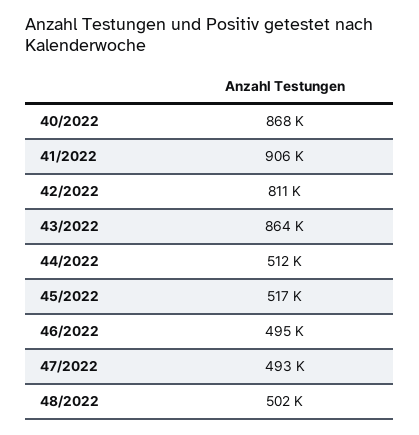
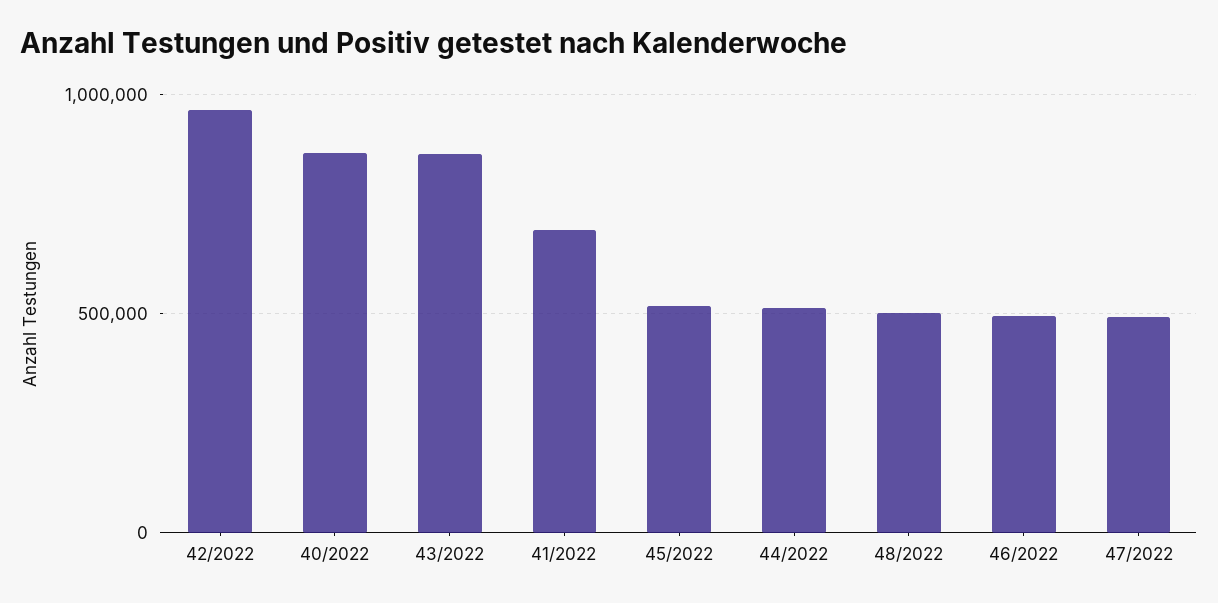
41/2022: 906000 -> 700000
42/2022: 811000 -> 950000

